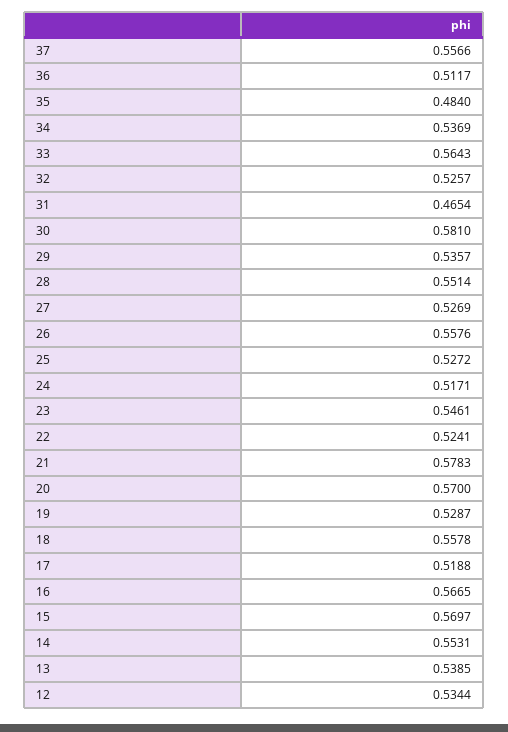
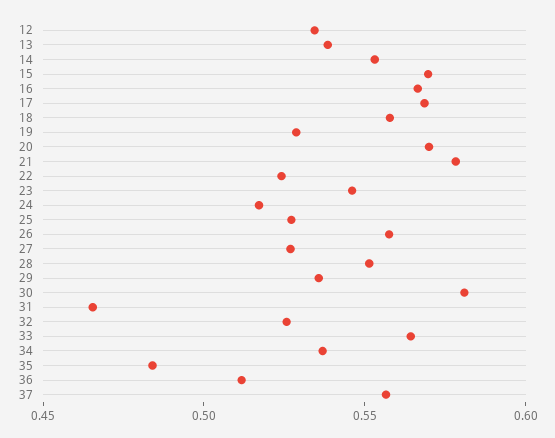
17: 0.5188 -> 0.57

